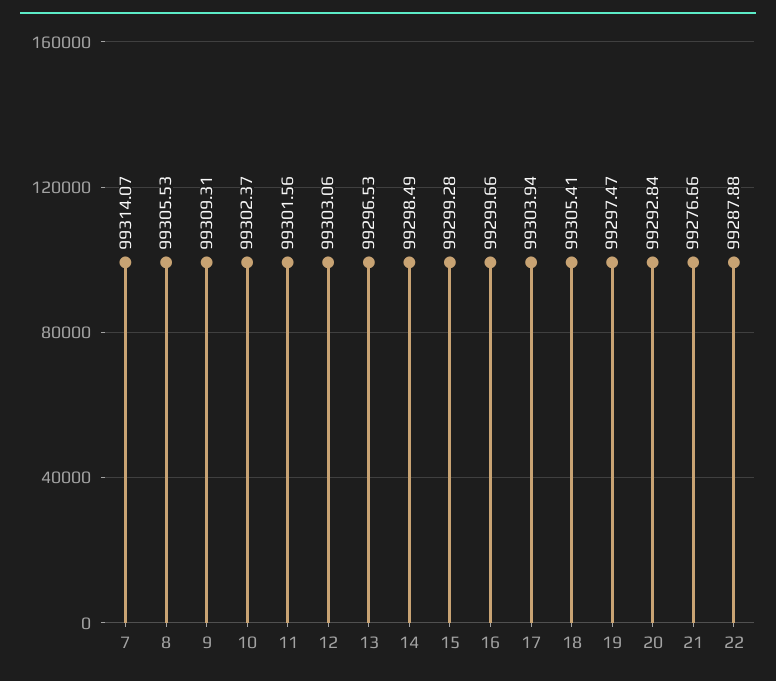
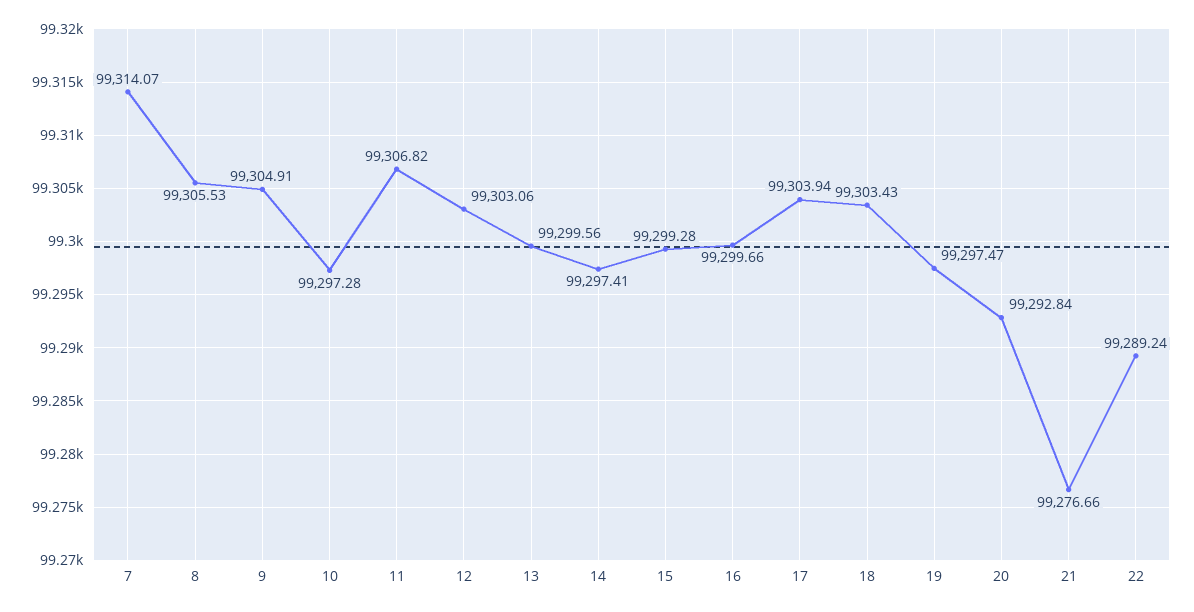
9: 99309.31 -> 99304.91
10: 99302.37 -> 99297.28
11: 99301.56 -> 99306.82
13: 99296.53 -> 99299.56
14: 99298.49 -> 99297.41
18: 99305.41 -> 99303.43
22: 99287.88 -> 99289.24

